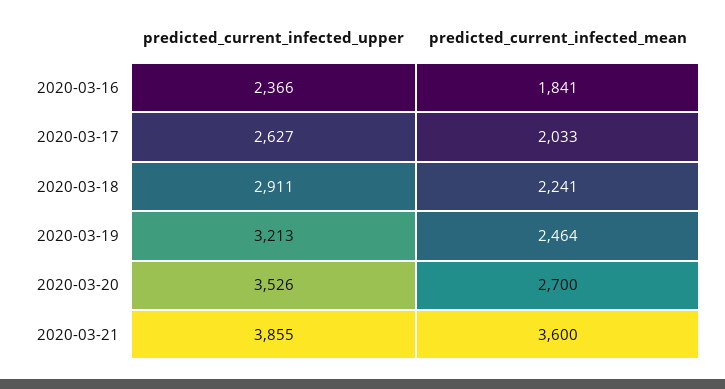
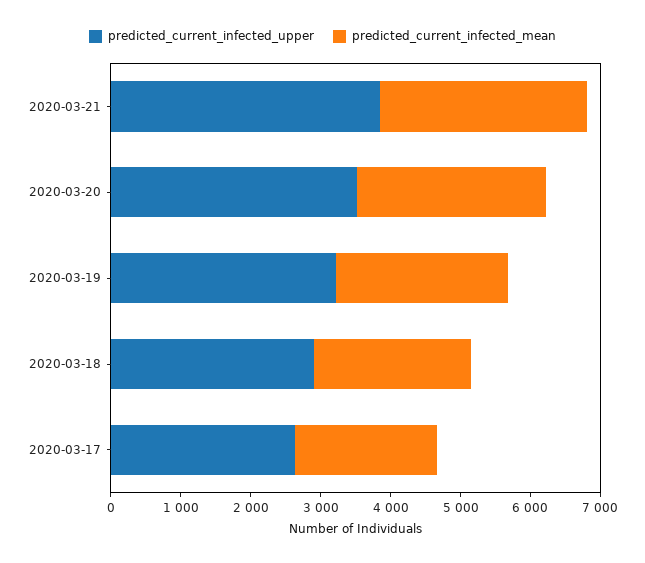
predicted_current_infected_upper, 2020-03-16: 2366 -> none
predicted_current_infected_mean, 2020-03-16: 1841 -> none
predicted_current_infected_mean, 2020-03-21: 3600 -> 3000

